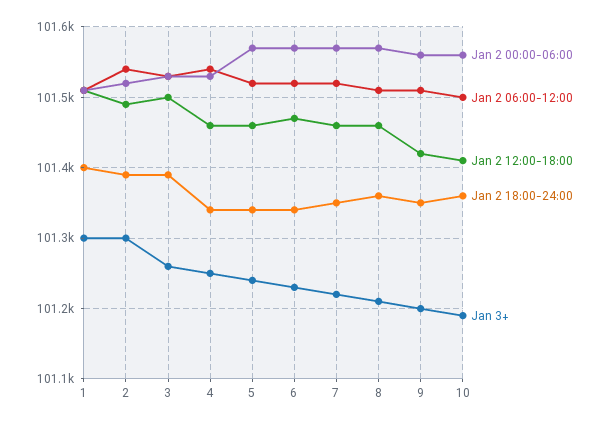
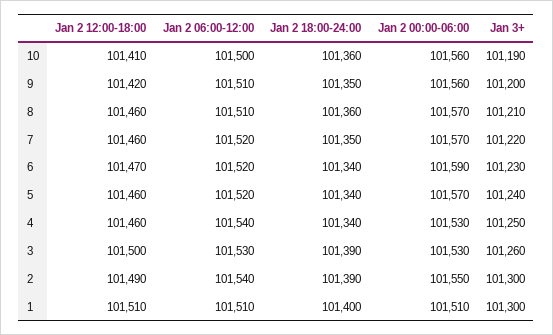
Jan 2 00:00-06:00, 2: 101520 -> 101550
Jan 2 00:00-06:00, 6: 101570 -> 101590

